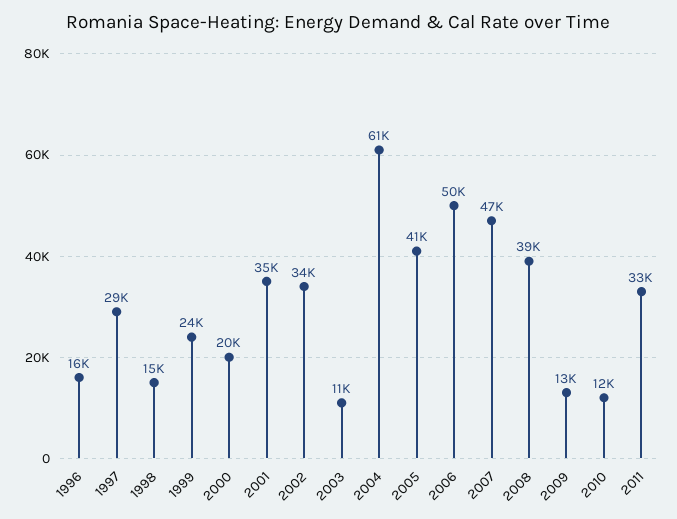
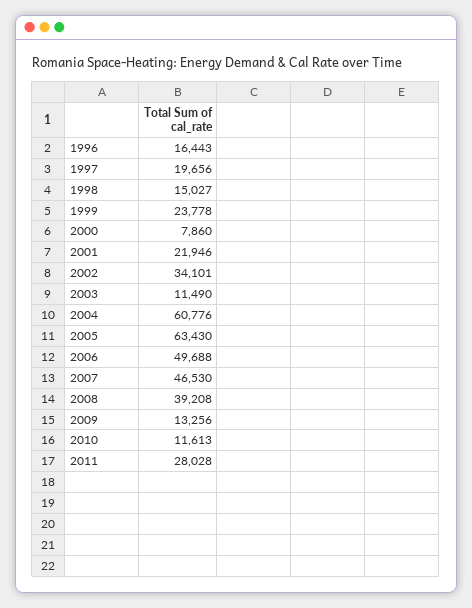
1997: 29000 -> 19656
2000: 20000 -> 7860
2001: 35000 -> 21946
2005: 41000 -> 63430
2011: 33000 -> 28028

